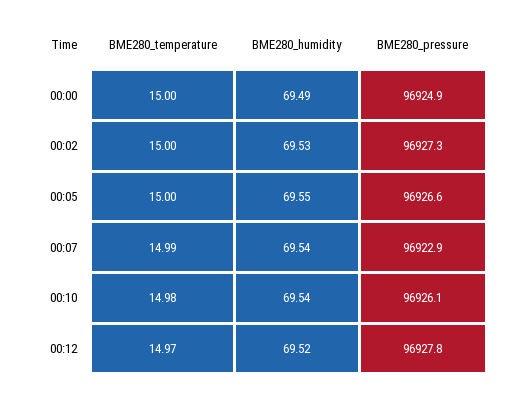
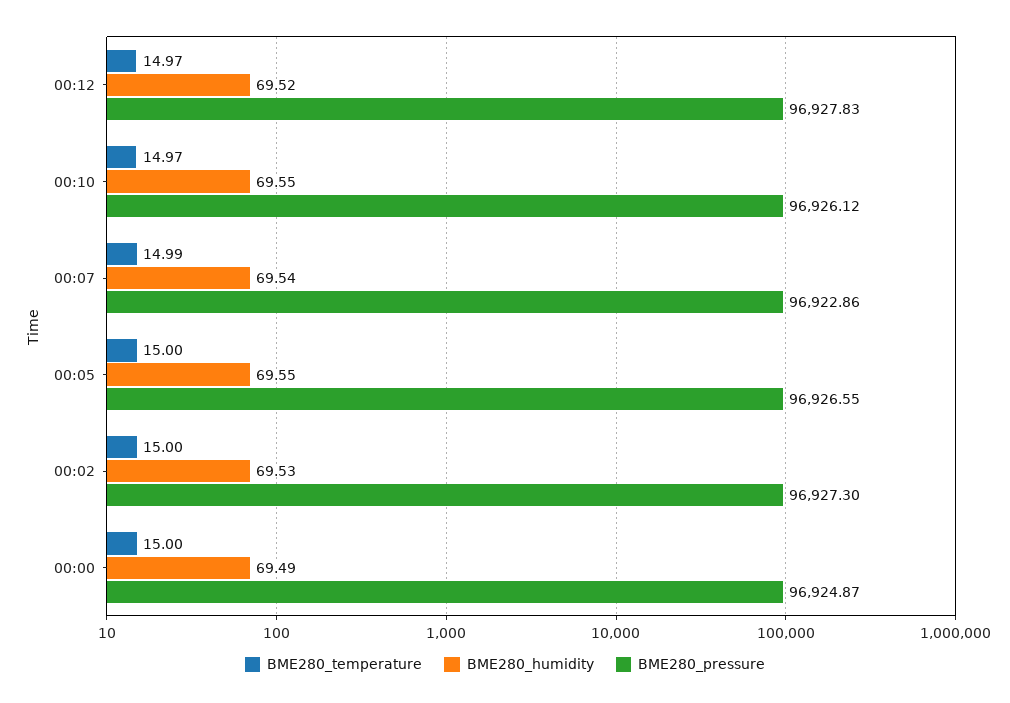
BME280_temperature, 00:10: 14.98 -> 14.97
BME280_humidity, 00:10: 69.54 -> 69.55

